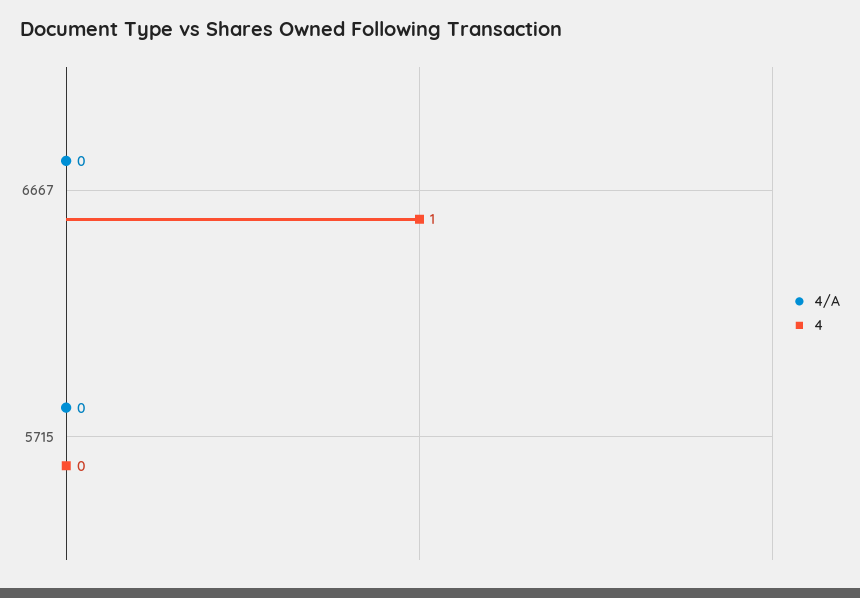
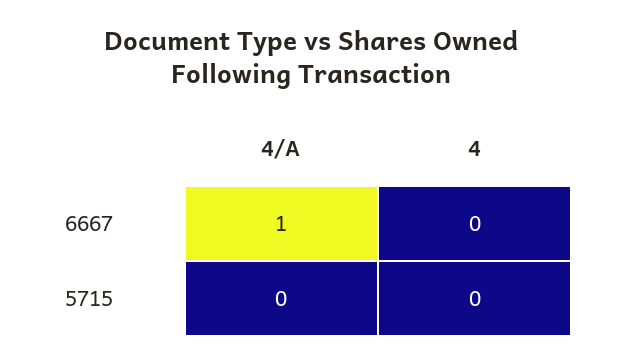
4/A, 6667: 0 -> 1
4, 6667: 1 -> 0

